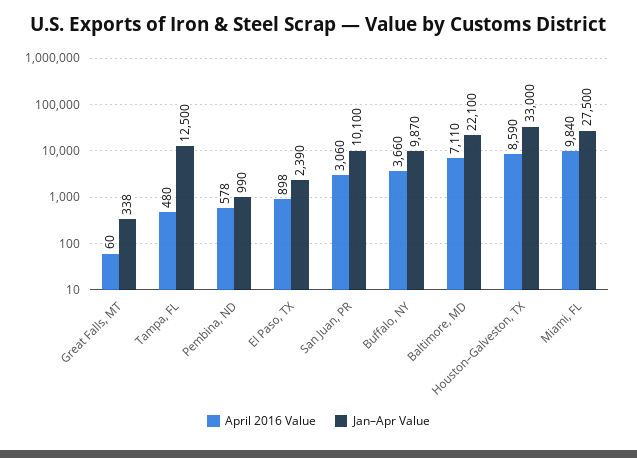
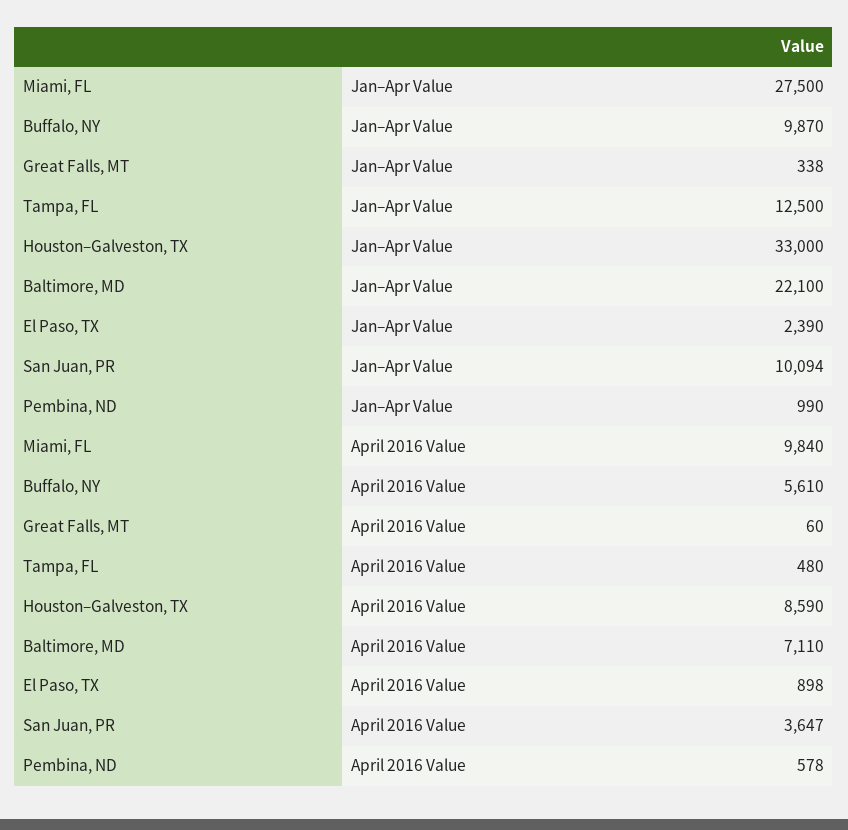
April 2016 Value, San Juan, PR: 3060 -> 3647
Jan–Apr Value, San Juan, PR: 10100 -> 10094
April 2016 Value, Buffalo, NY: 3660 -> 5610

